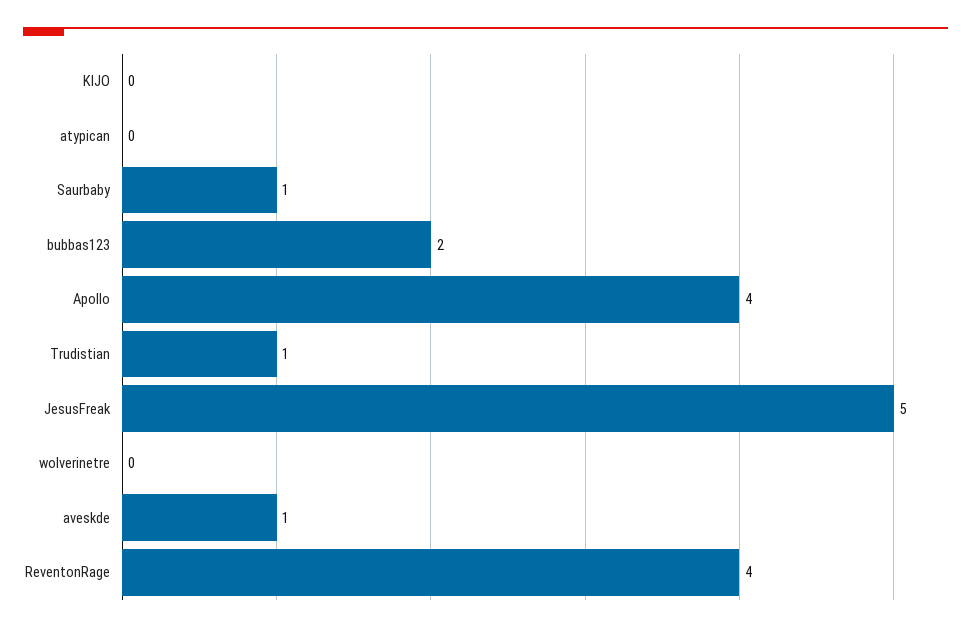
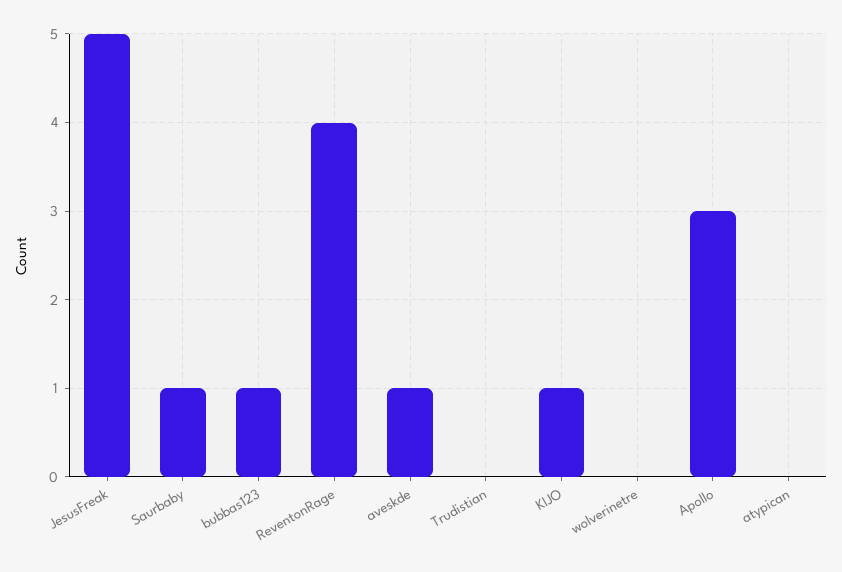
KIJO: 0 -> 1
bubbas123: 2 -> 1
Apollo: 4 -> 3
Trudistian: 1 -> 0

